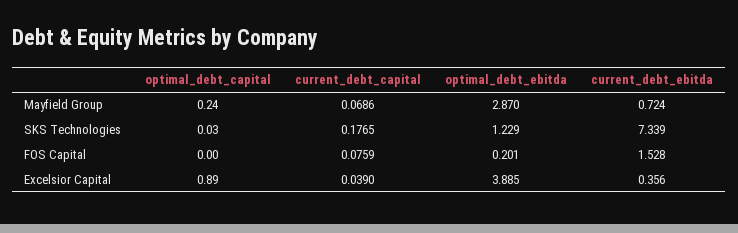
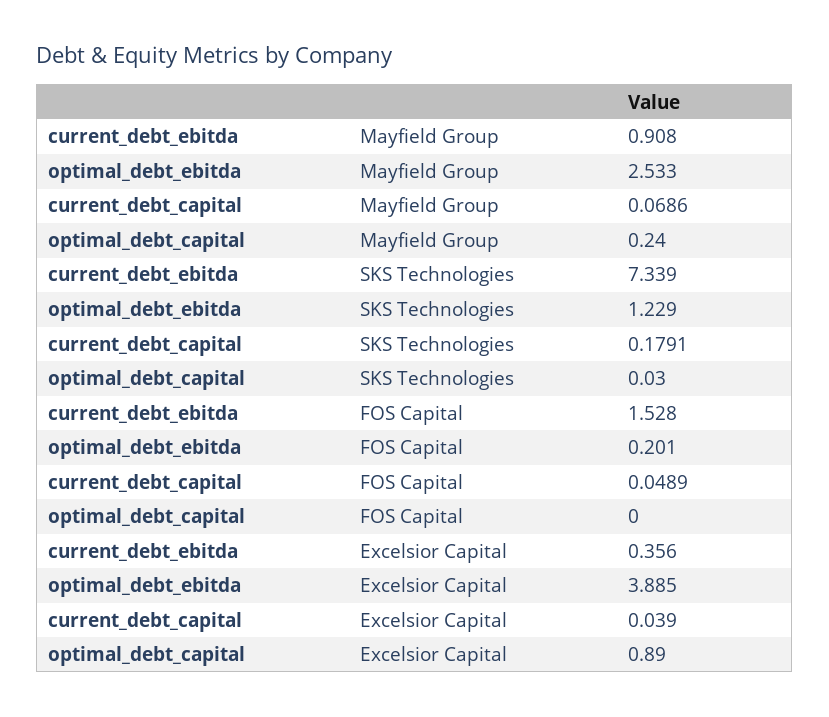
optimal_debt_ebitda, Mayfield Group: 2.87 -> 2.533
current_debt_ebitda, Mayfield Group: 0.724 -> 0.908
current_debt_capital, SKS Technologies: 0.1765 -> 0.1791
current_debt_capital, FOS Capital: 0.0759 -> 0.0489

